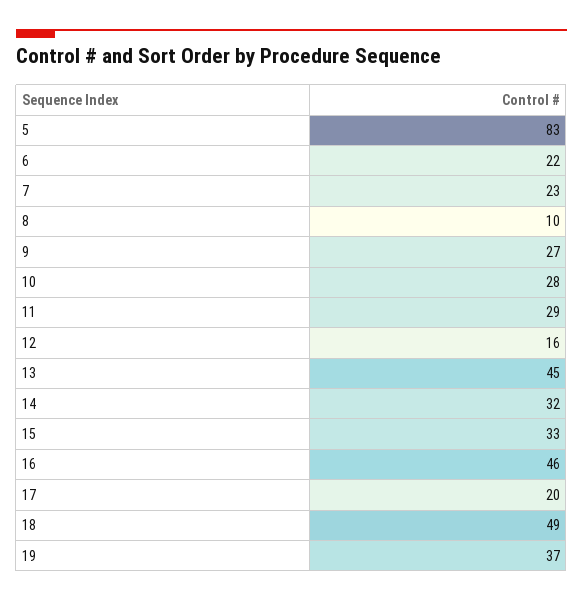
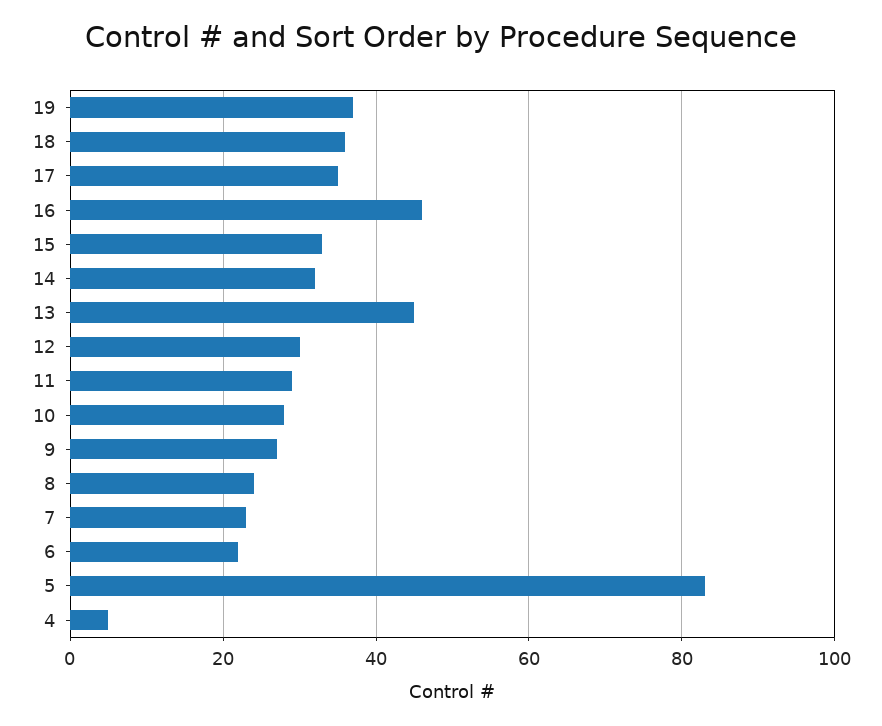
8: 10 -> 25
12: 16 -> 30
17: 20 -> 35
18: 49 -> 35
4: none -> 5

